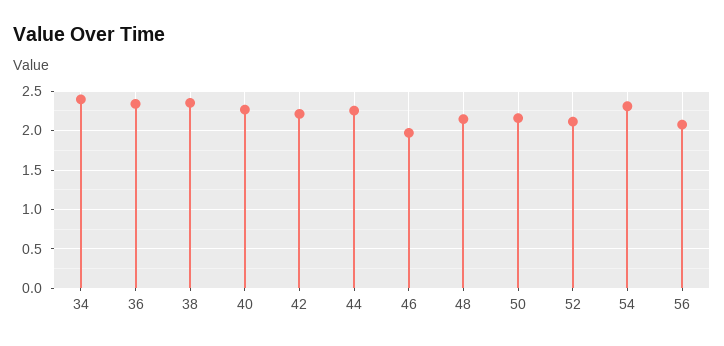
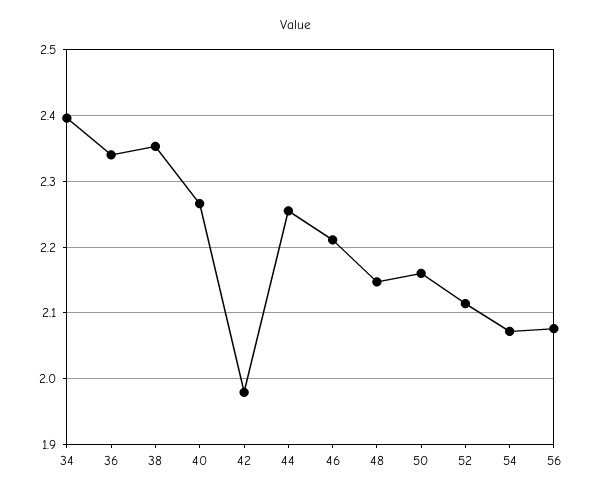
42: 2.2 -> 1.98
46: 2 -> 2.21
54: 2.3 -> 2.07

